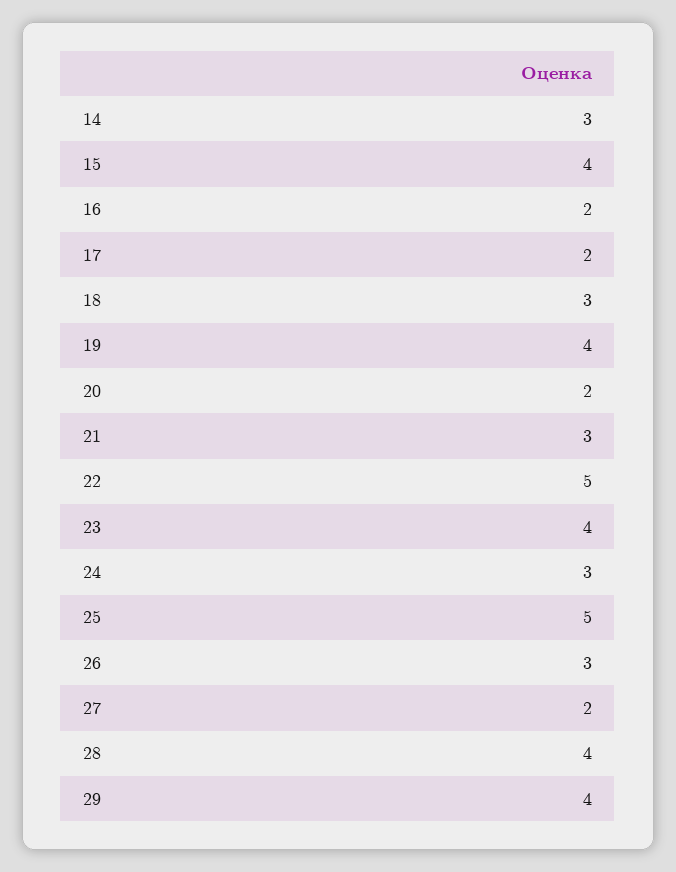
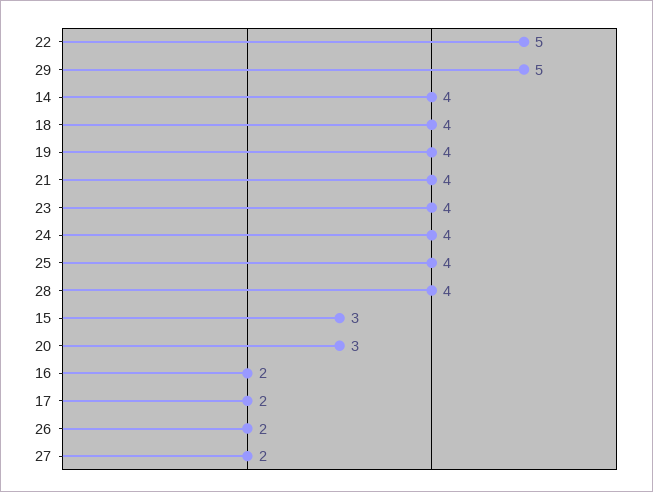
14: 3 -> 4
15: 4 -> 3
18: 3 -> 4
20: 2 -> 3
21: 3 -> 4
24: 3 -> 4
25: 5 -> 4
26: 3 -> 2
29: 4 -> 5

